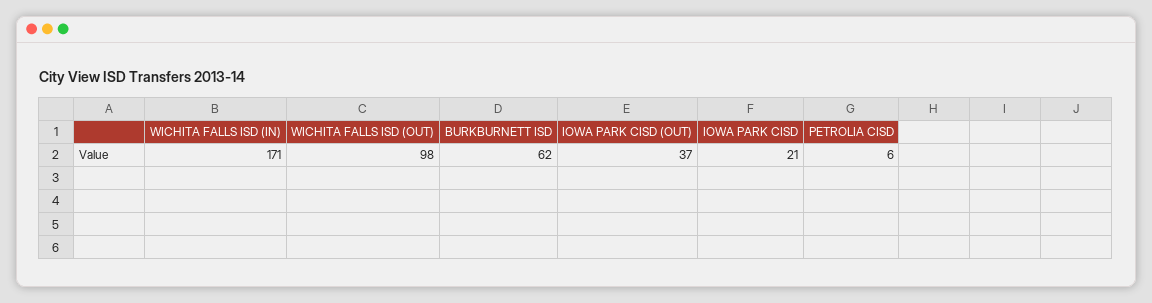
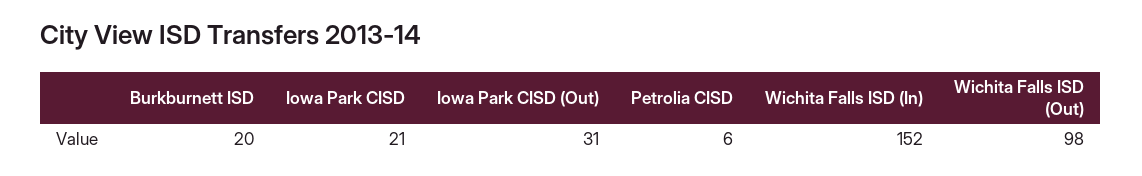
WICHITA FALLS ISD (IN): 171 -> 152
BURKBURNETT ISD: 62 -> 20
IOWA PARK CISD (OUT): 37 -> 31

